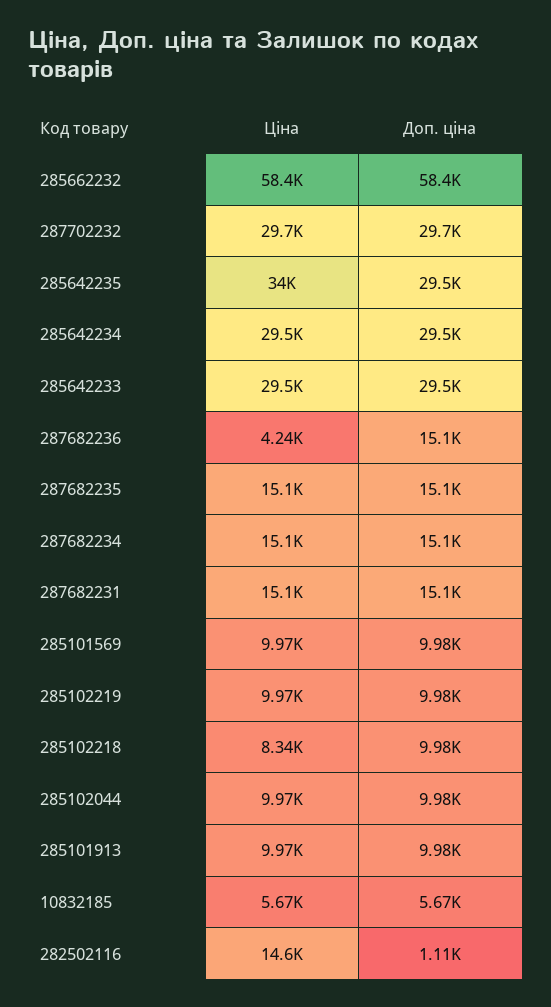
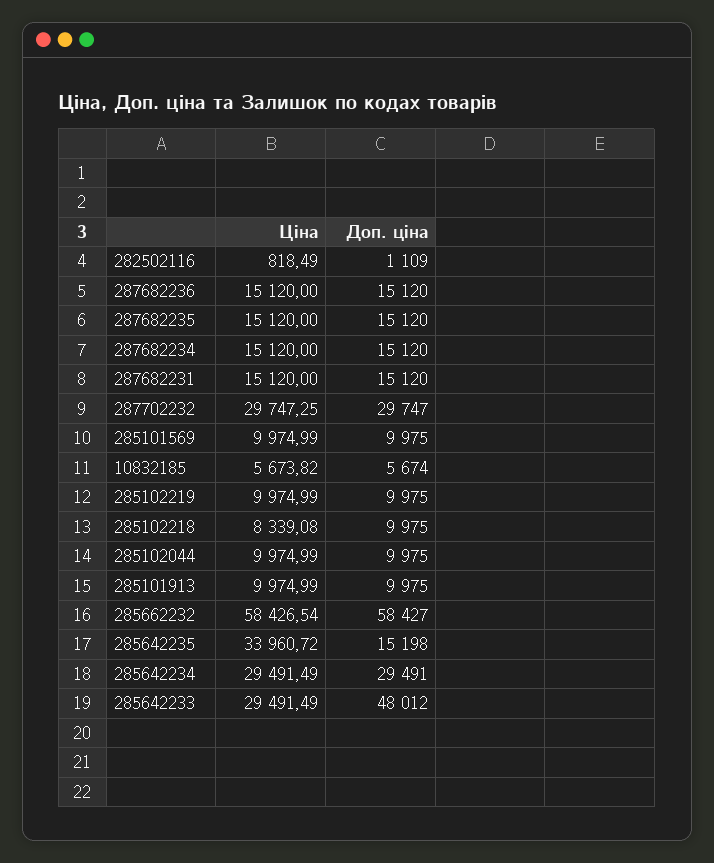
Доп. ціна, 285642235: 29500 -> 15198
Доп. ціна, 285642233: 29500 -> 48012
Ціна, 287682236: 4240 -> 15120
Ціна, 282502116: 14600 -> 818.49

